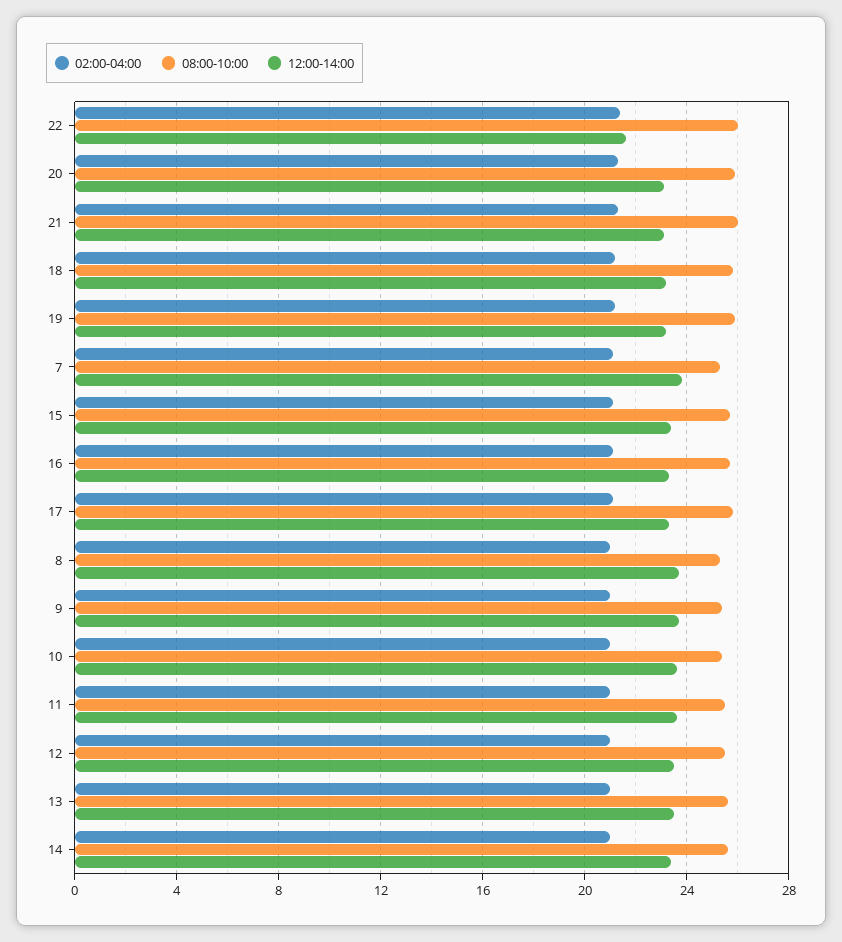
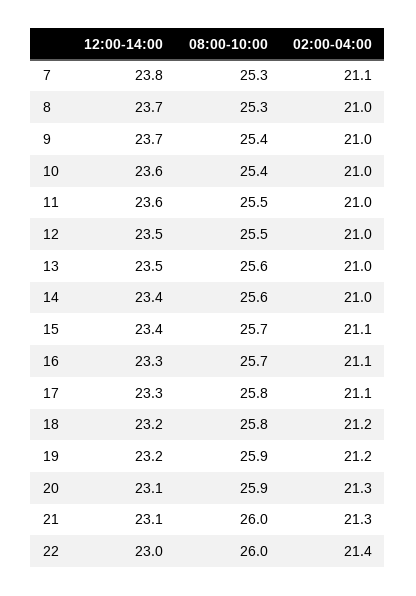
12:00-14:00, 22: 21.5 -> 23

